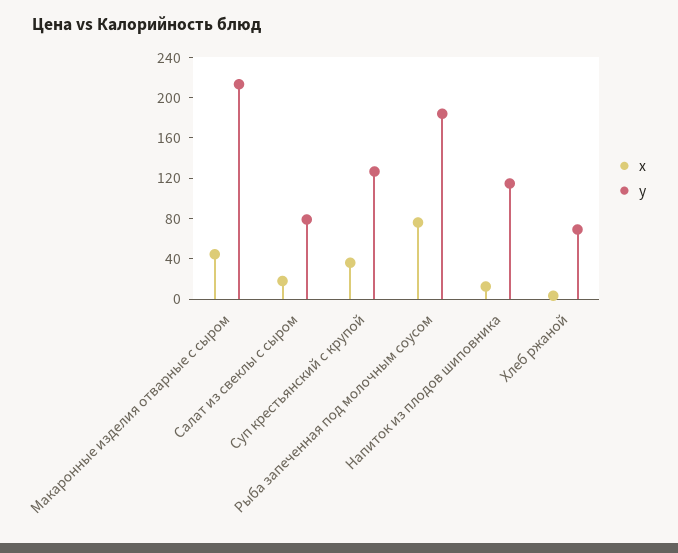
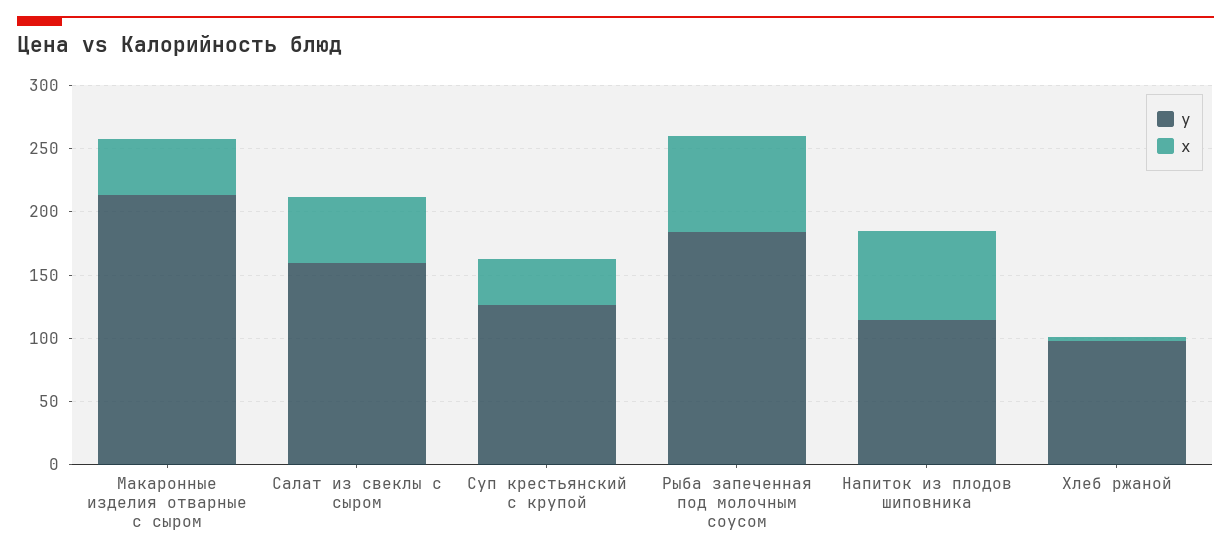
x, Салат из свеклы с сыром: 20 -> 50
y, Салат из свеклы с сыром: 80 -> 160
x, Напиток из плодов шиповника: 10 -> 70
y, Хлеб ржаной: 70 -> 100

